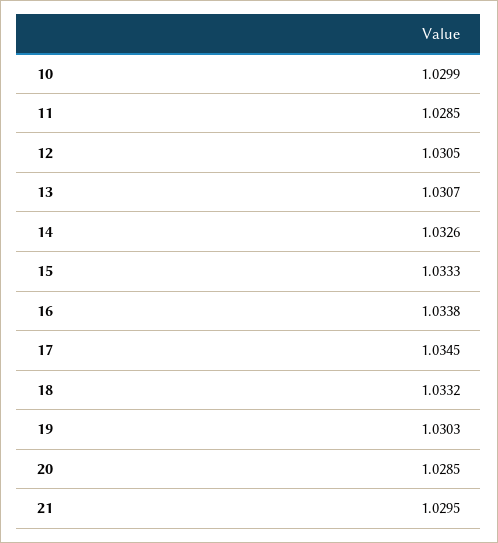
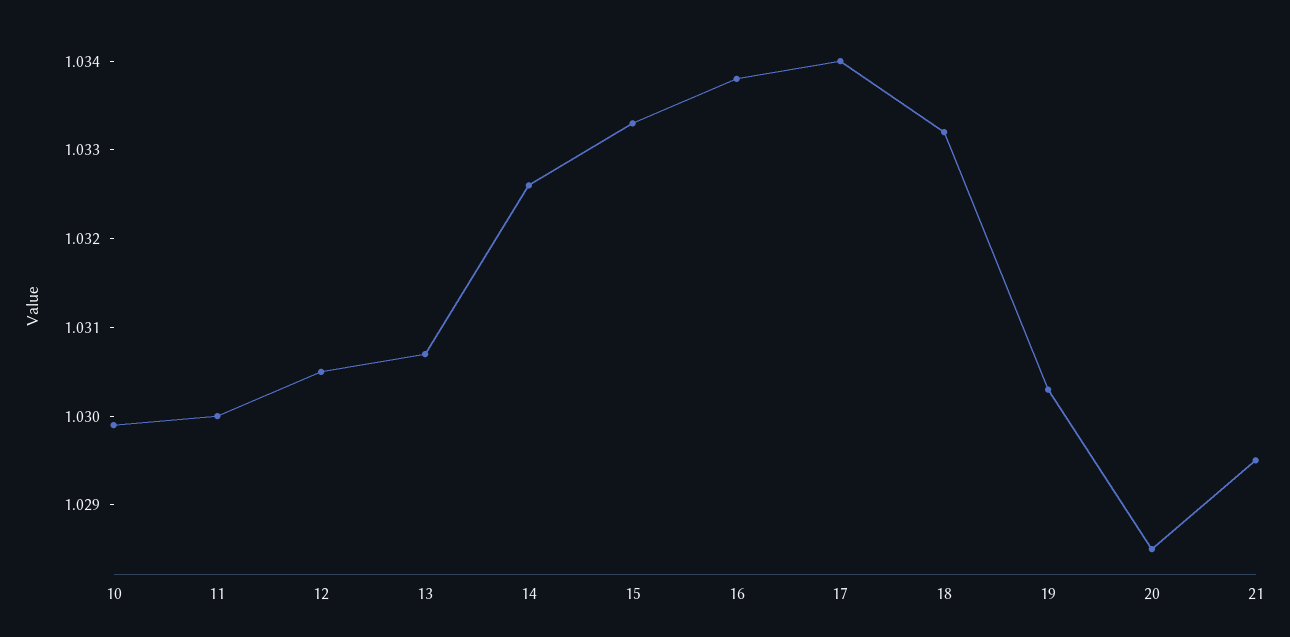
11: 1.0285 -> 1.03
17: 1.0345 -> 1.034

